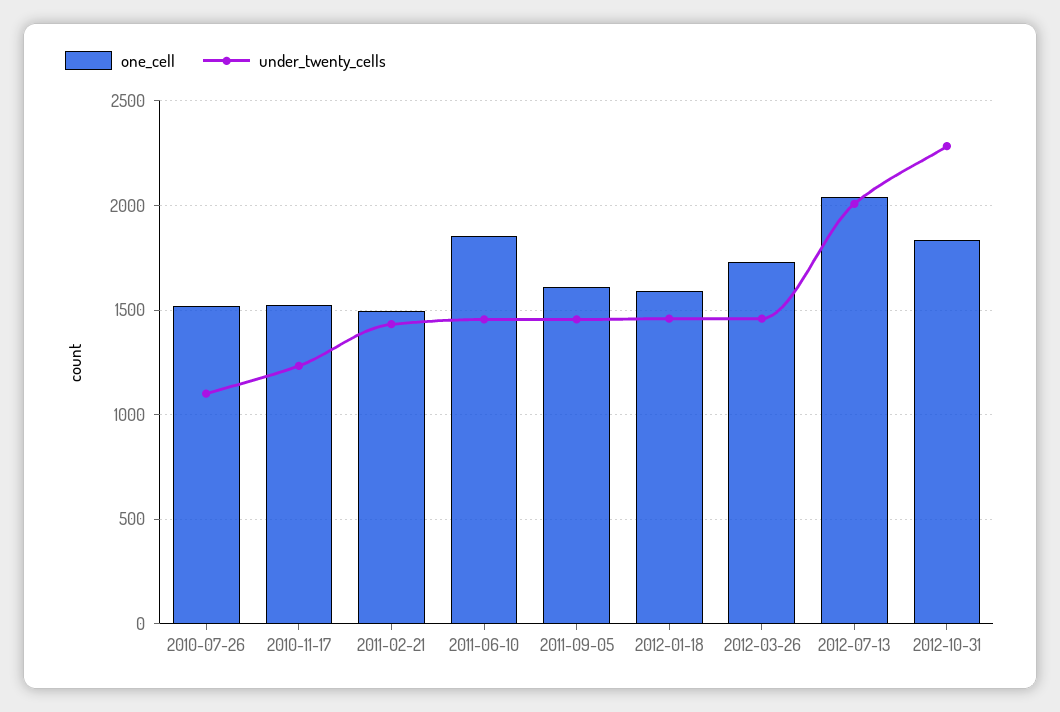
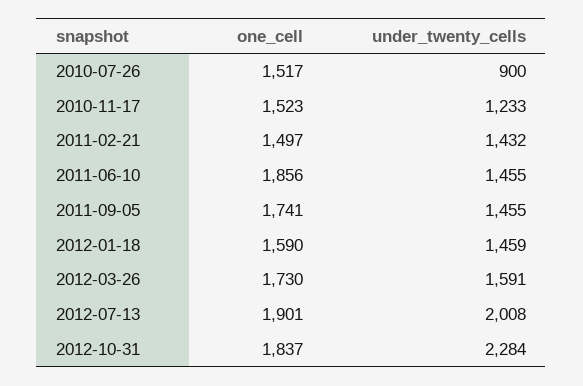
under_twenty_cells, 2010-07-26: 1100 -> 900
one_cell, 2011-09-05: 1600 -> 1741
under_twenty_cells, 2012-03-26: 1450 -> 1591
one_cell, 2012-07-13: 2050 -> 1901

